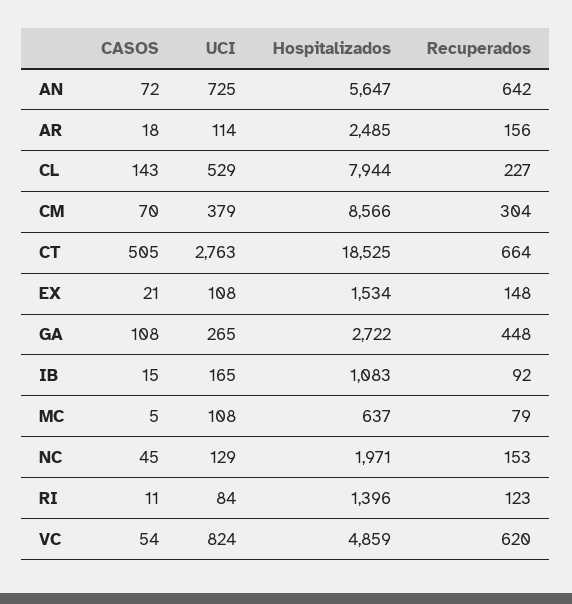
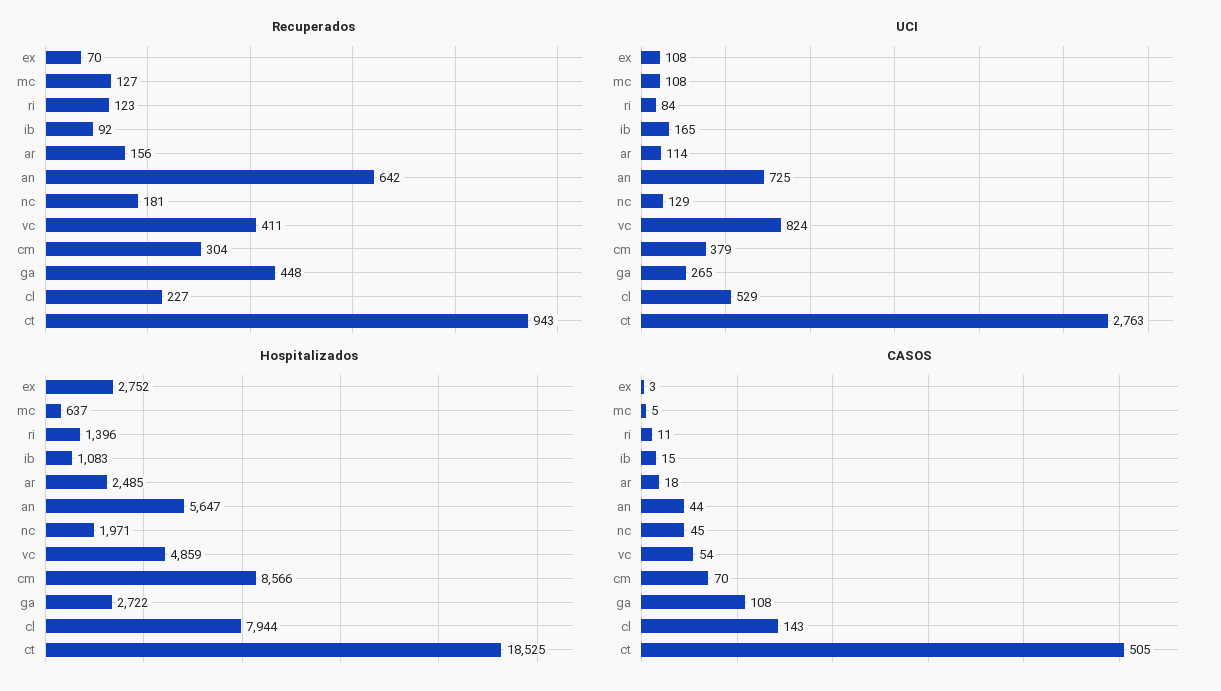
CASOS, AN: 72 -> 44
Recuperados, CT: 664 -> 943
CASOS, EX: 21 -> 3
Hospitalizados, EX: 1534 -> 2752
Recuperados, EX: 148 -> 70
Recuperados, MC: 79 -> 127
Recuperados, NC: 153 -> 181
Recuperados, VC: 620 -> 411

